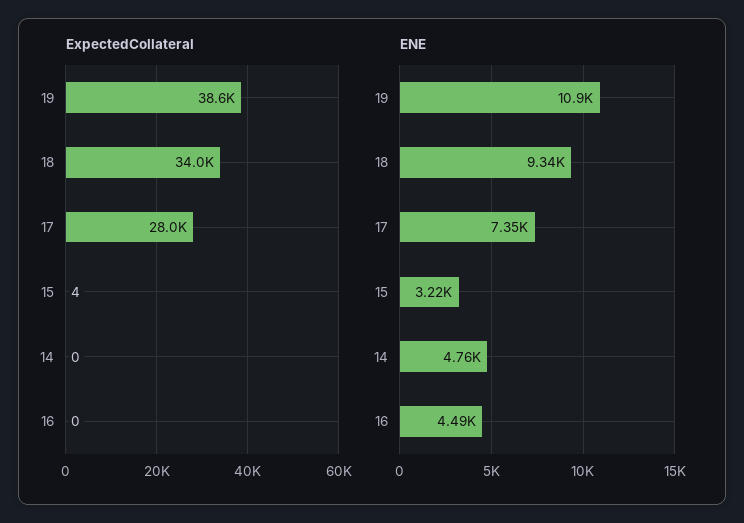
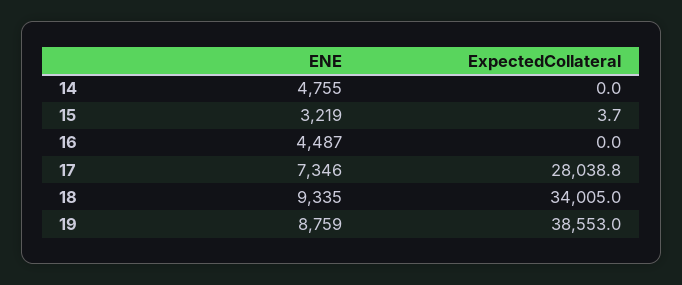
ENE, 19: 10900 -> 8759

